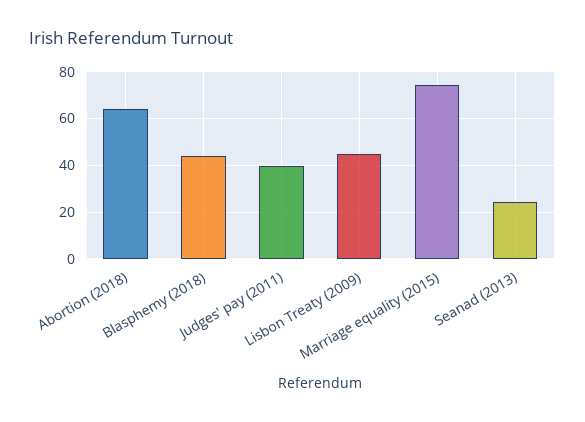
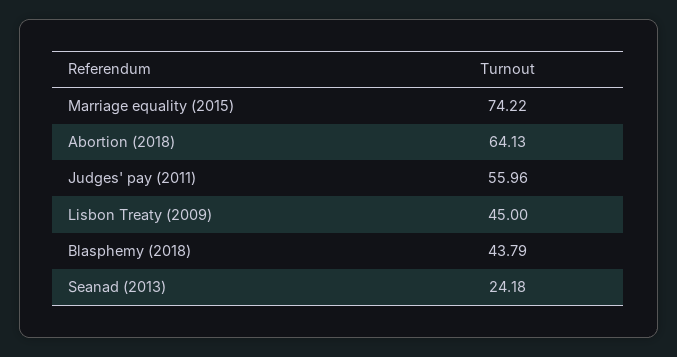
Judges' pay (2011): 40 -> 55.96

